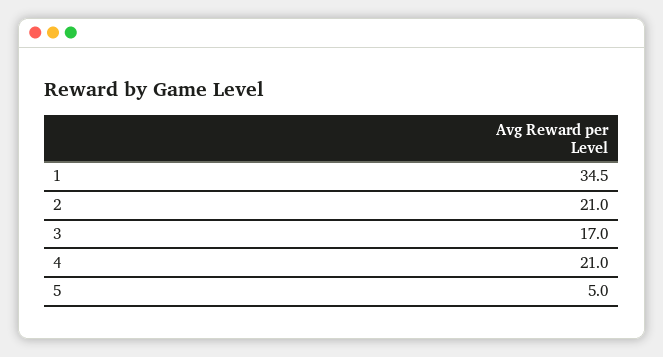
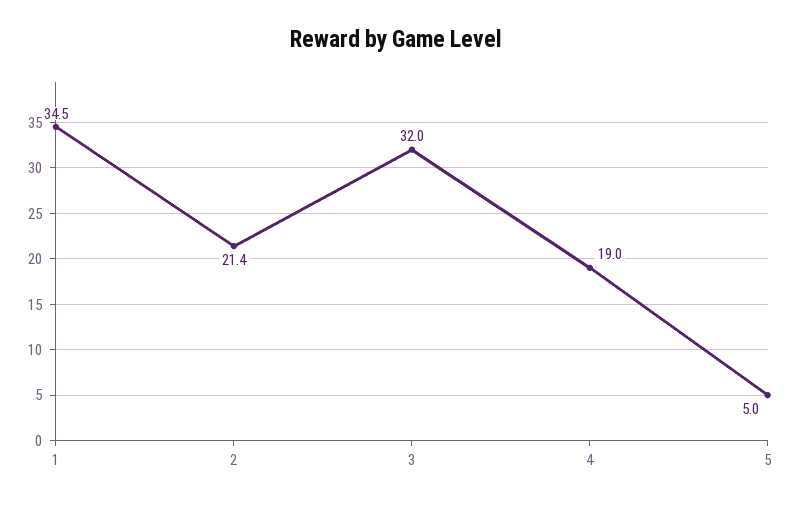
2: 21 -> 21.4
3: 17 -> 32
4: 21 -> 19

